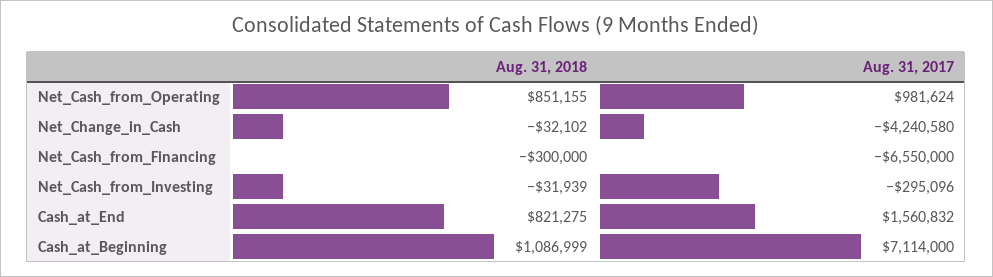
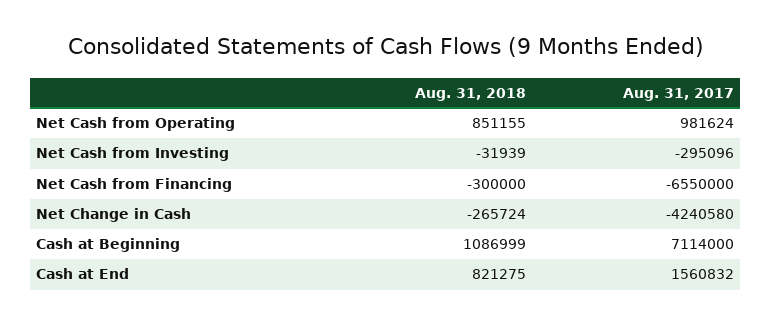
Aug. 31, 2018, Net_Change_in_Cash: -32102 -> -265724

